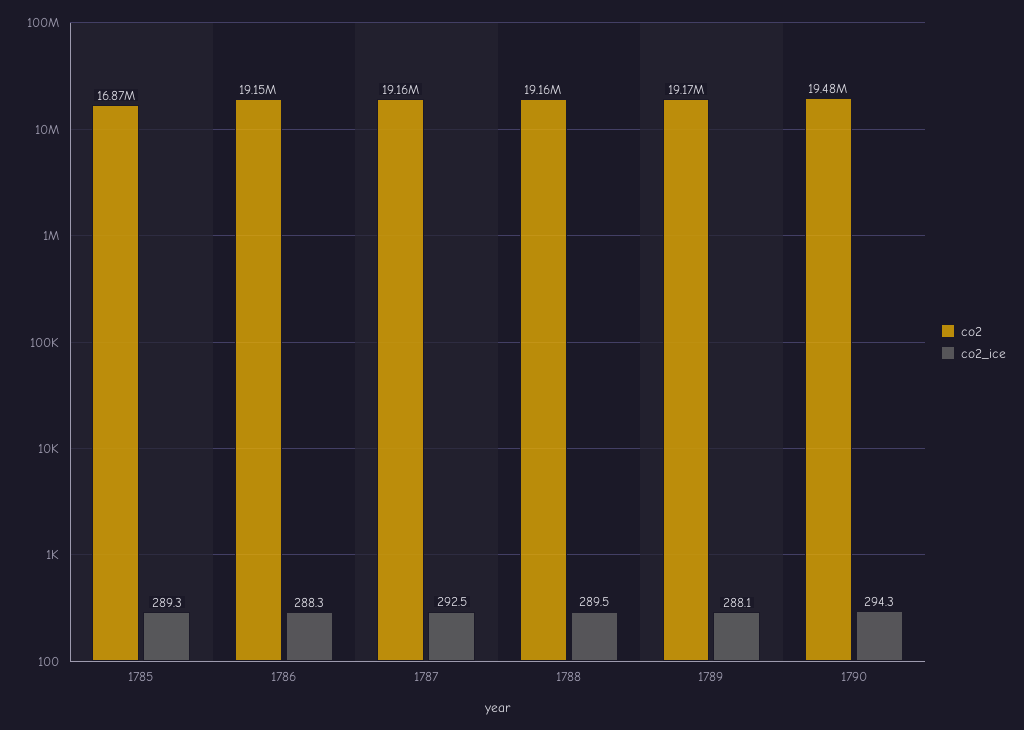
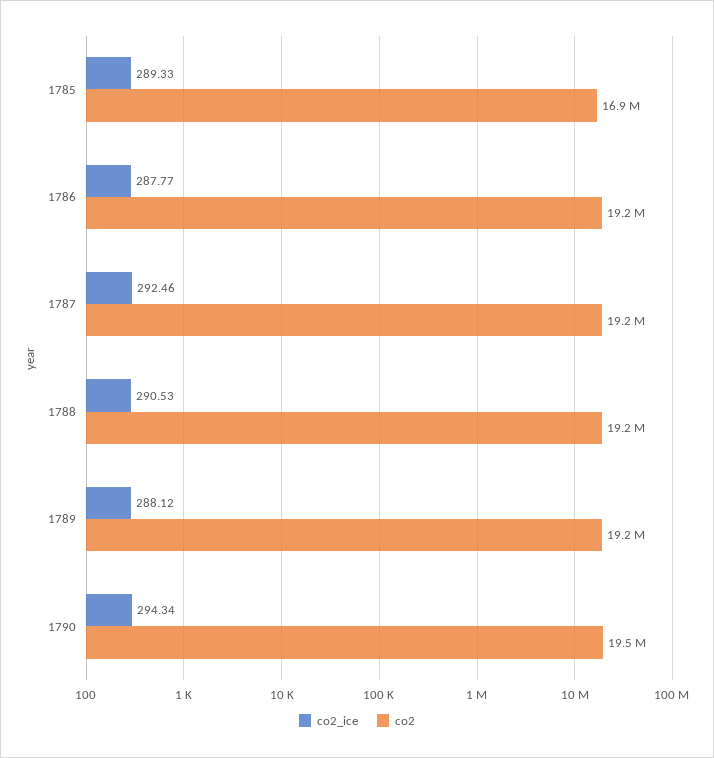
co2_ice, 1786: 288.3 -> 287.77
co2_ice, 1788: 289.5 -> 290.53

